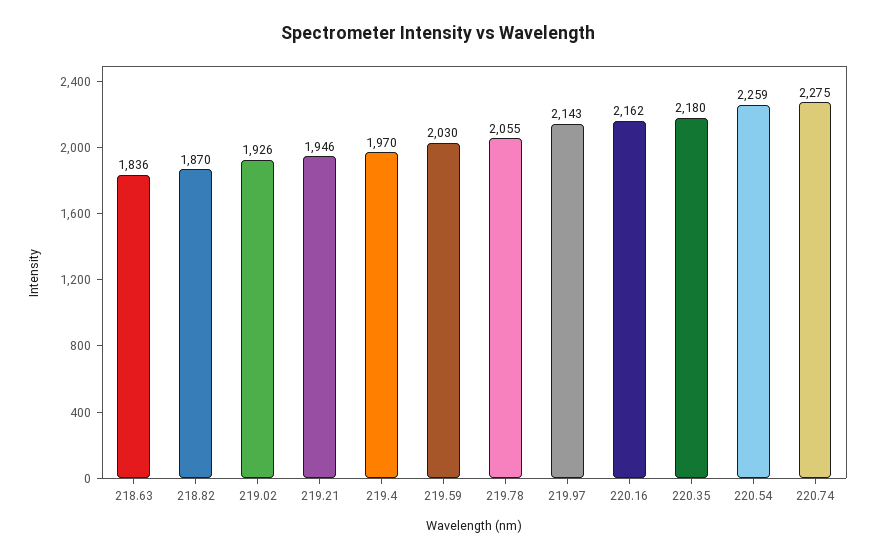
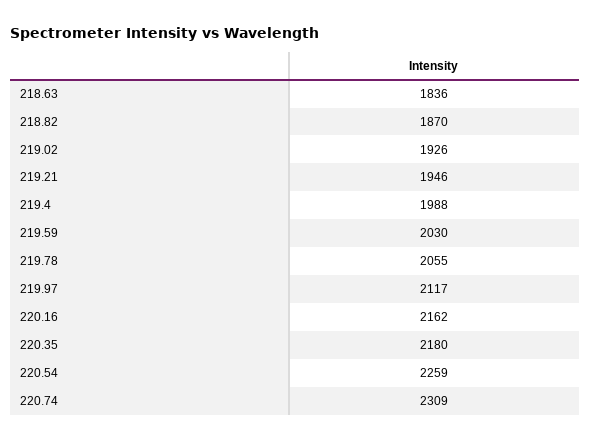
219.4: 1970 -> 1988
219.97: 2143 -> 2117
220.74: 2275 -> 2309

